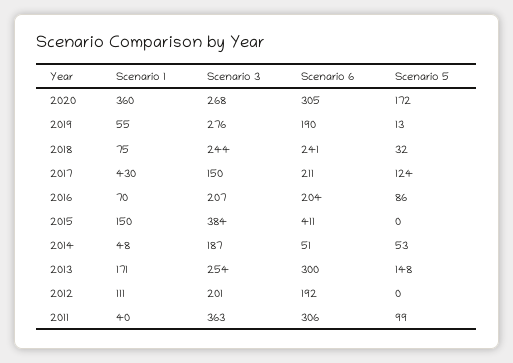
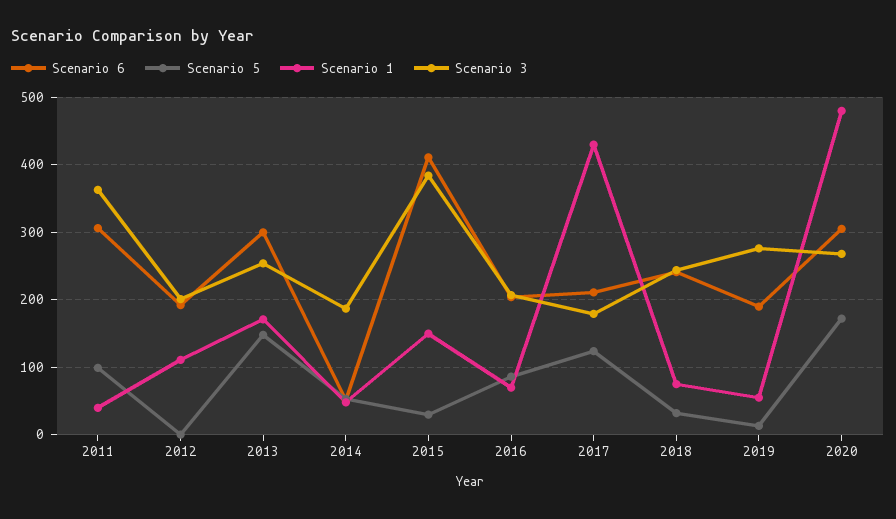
Scenario 1, 2020: 360 -> 480
Scenario 3, 2017: 150 -> 180
Scenario 5, 2015: 0 -> 30

